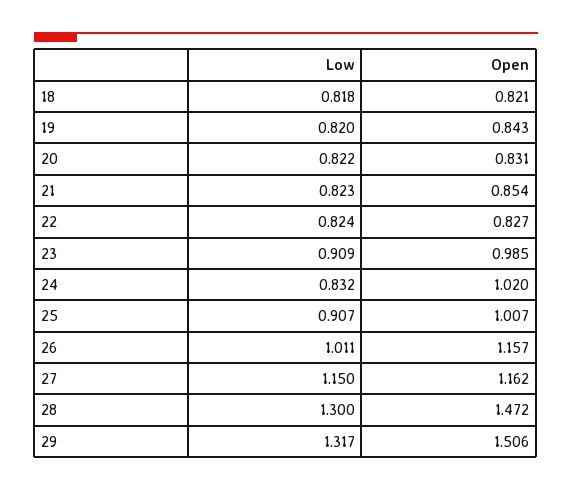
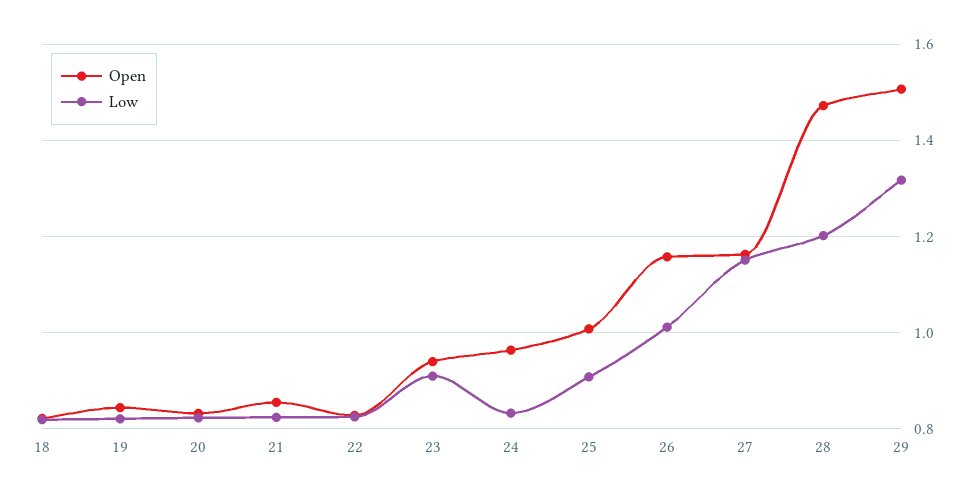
Open, 23: 0.985 -> 0.94
Open, 24: 1.02 -> 0.96
Low, 28: 1.3 -> 1.2

